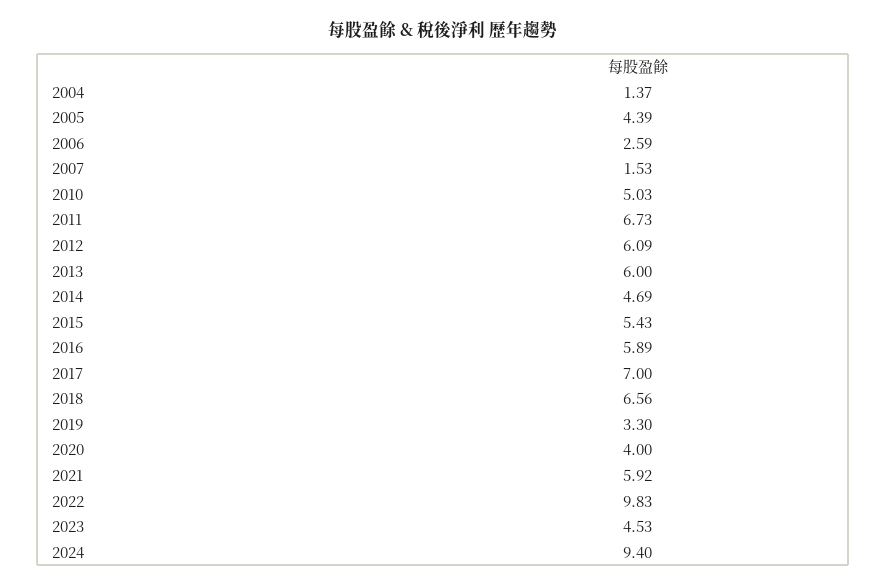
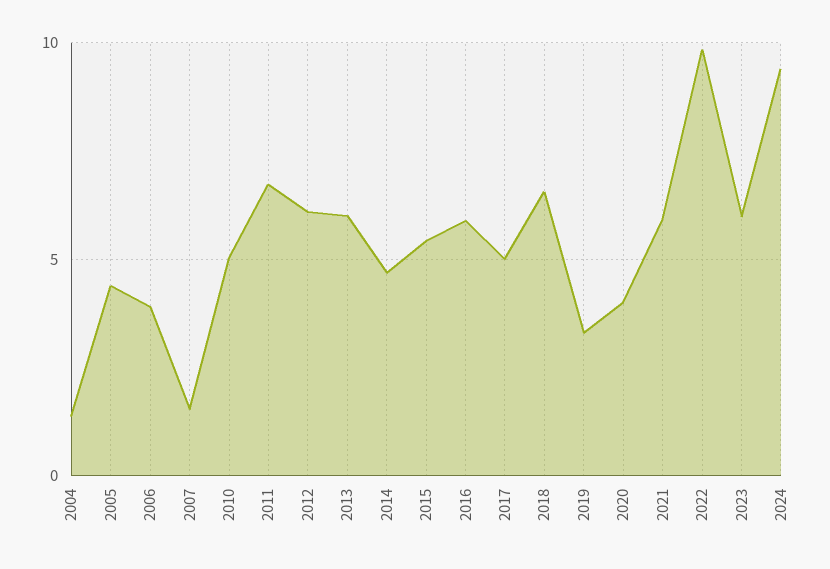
2006: 2.59 -> 4
2017: 7 -> 5
2023: 4.53 -> 6

